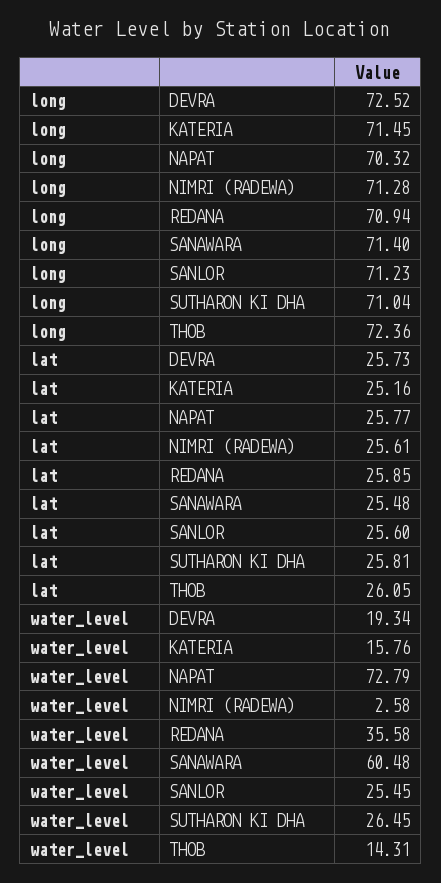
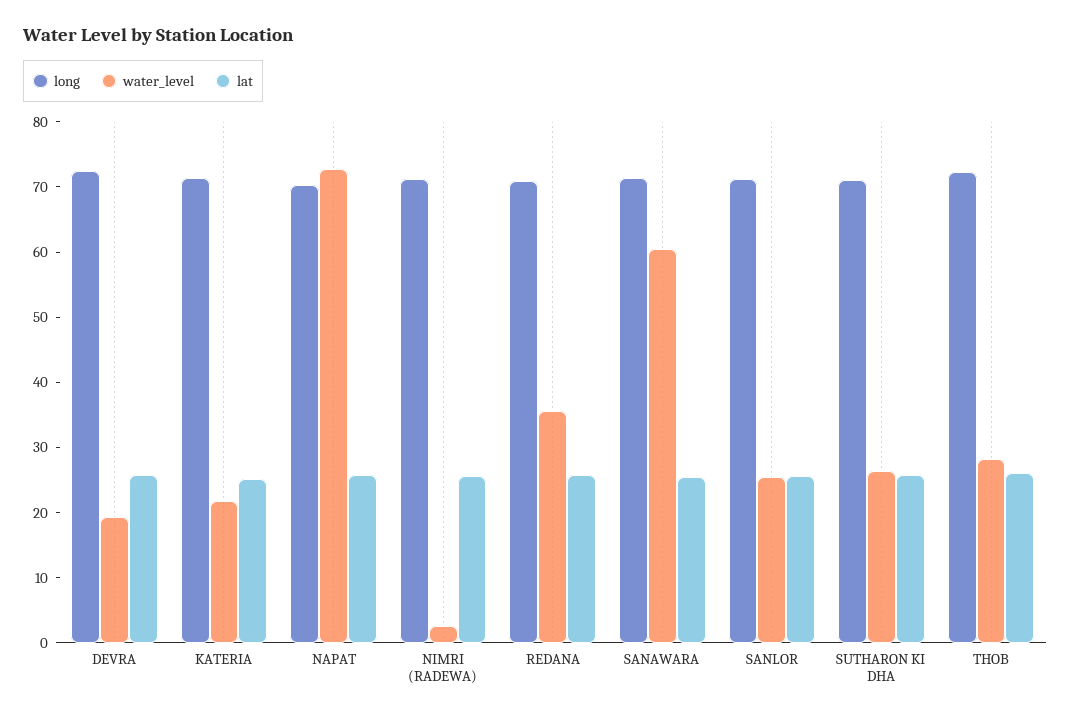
water_level, KATERIA: 15.76 -> 22
water_level, THOB: 14.31 -> 28

